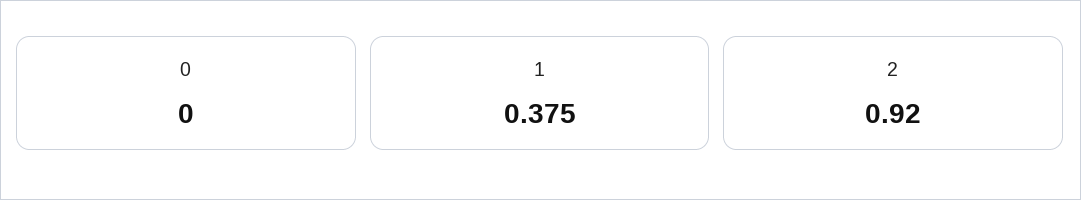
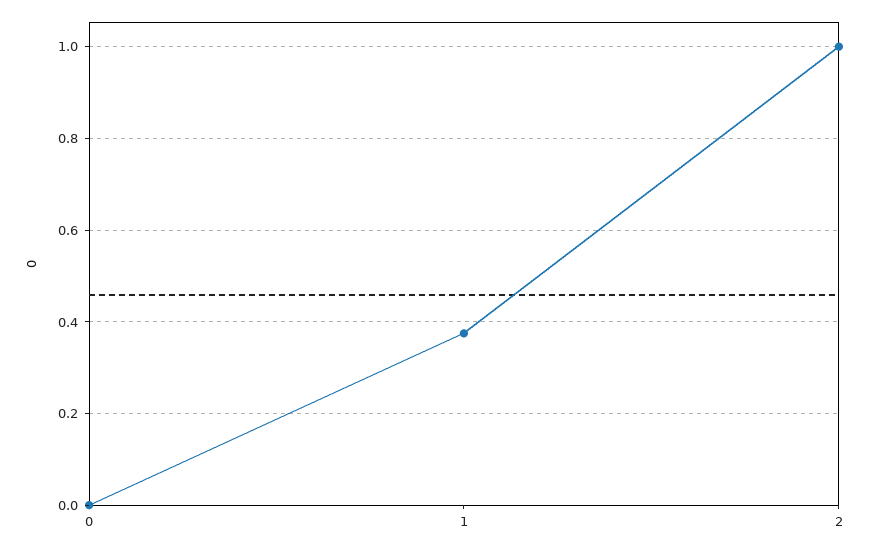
2: 0.92 -> 1

